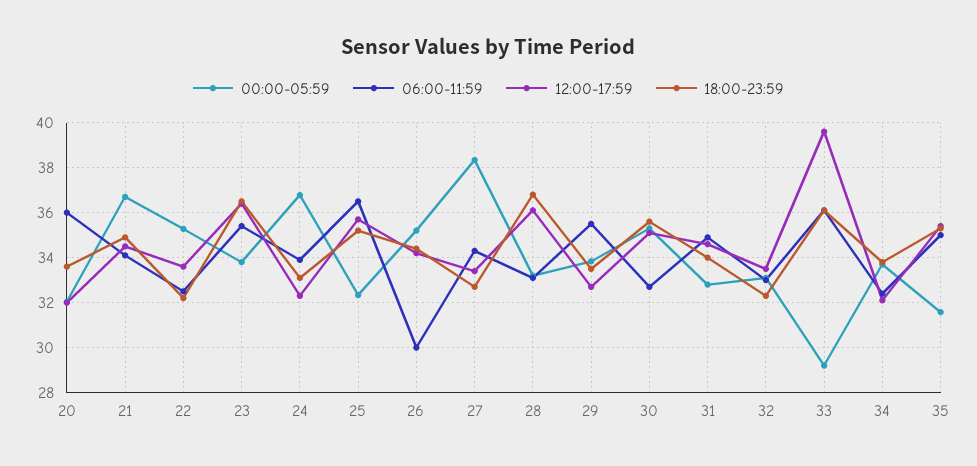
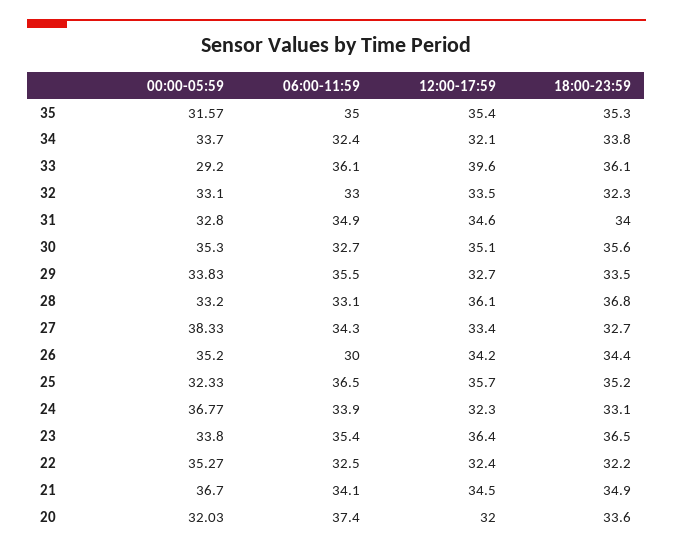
06:00-11:59, 20: 36 -> 37.4
12:00-17:59, 22: 33.5 -> 32.4

